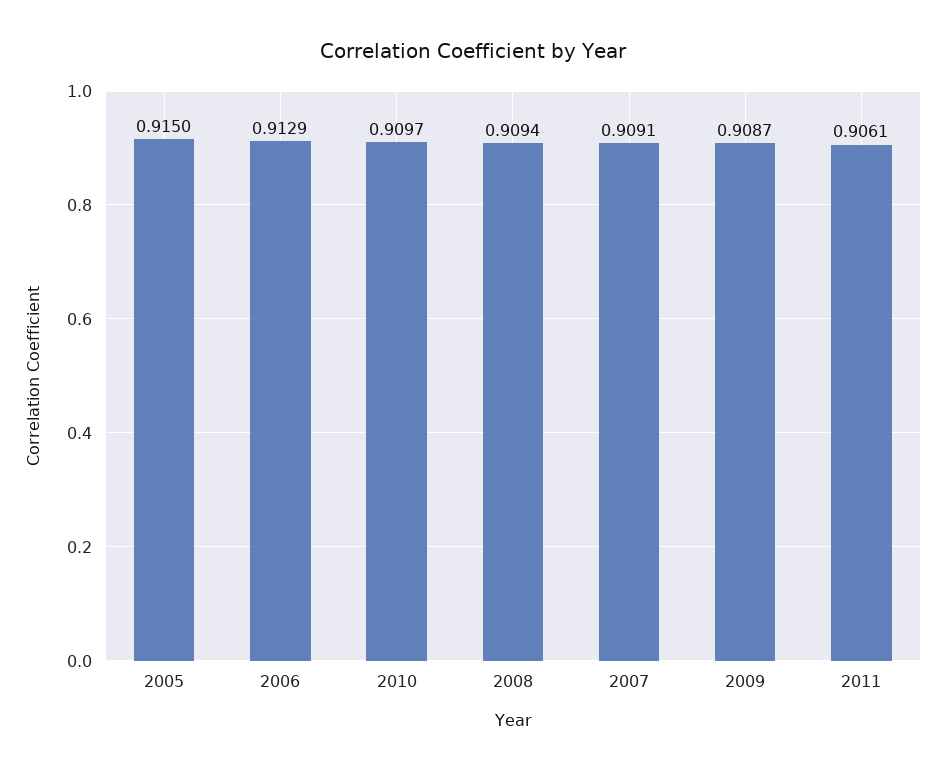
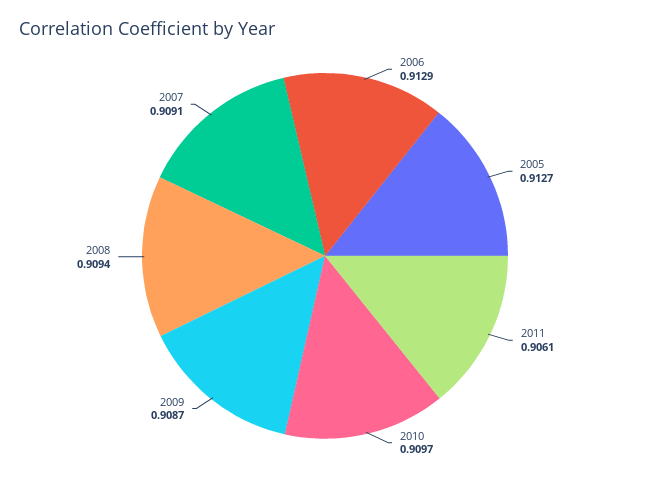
2005: 0.915 -> 0.9127

